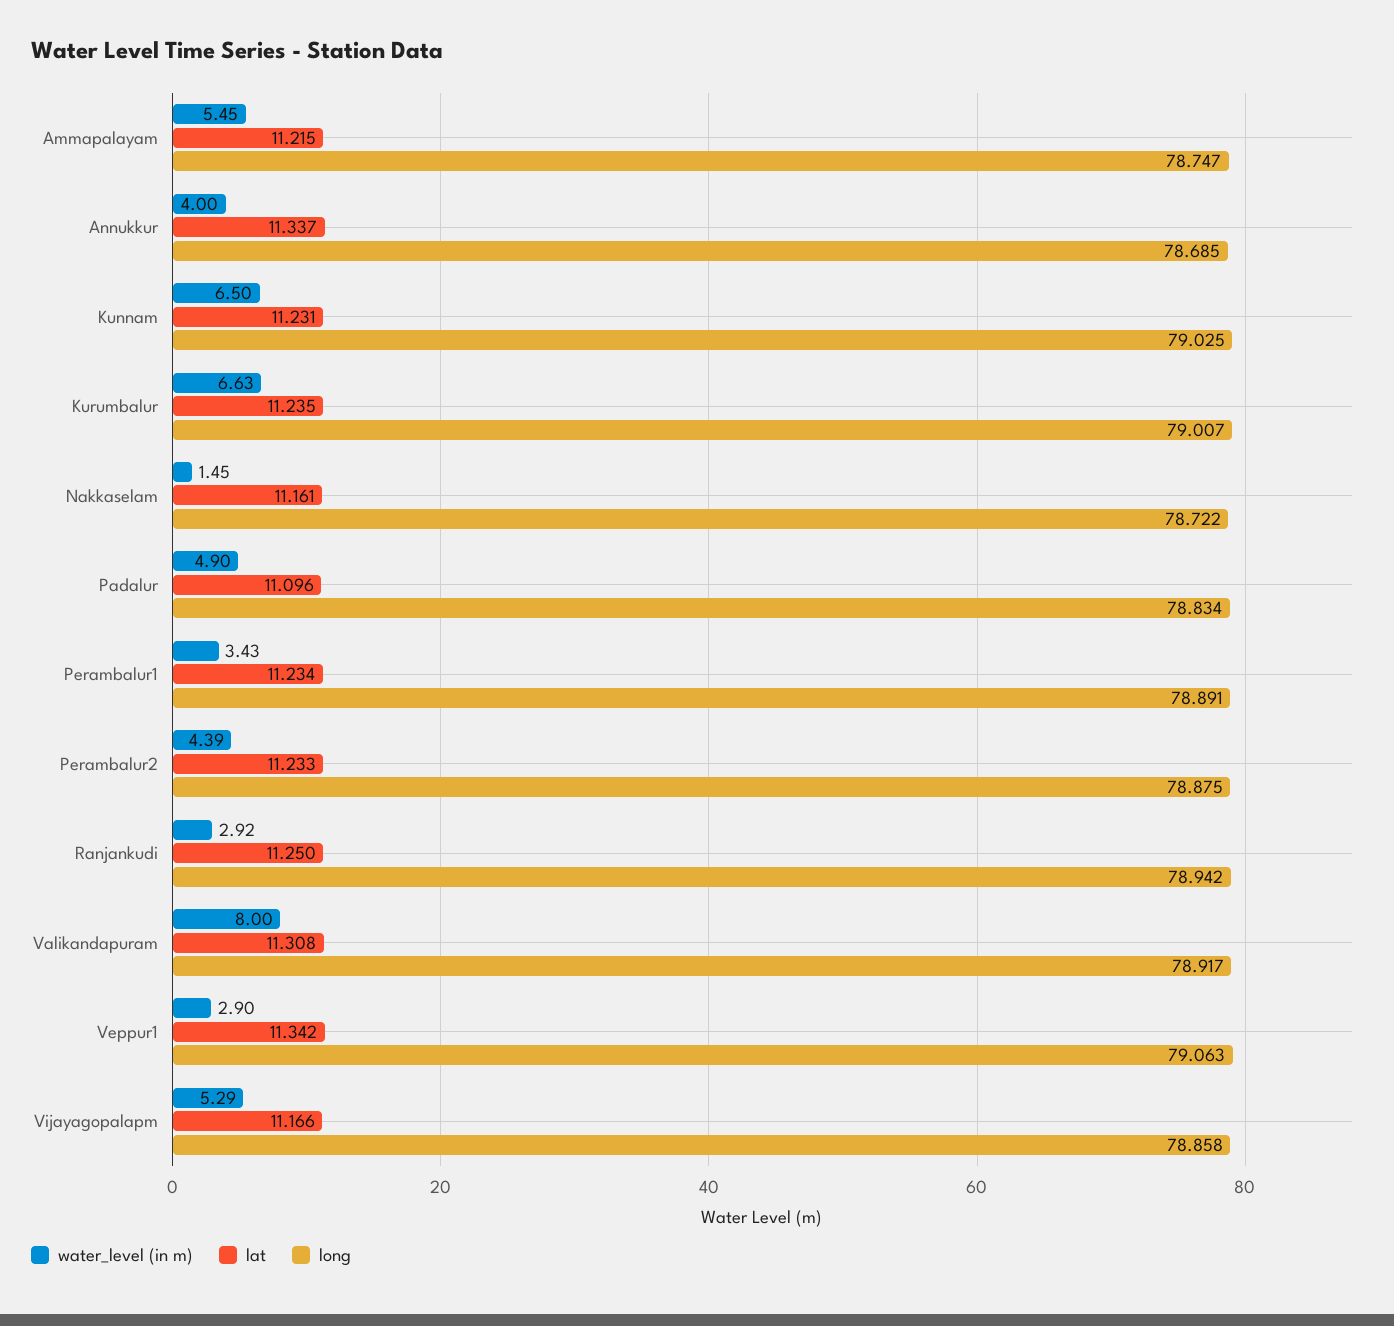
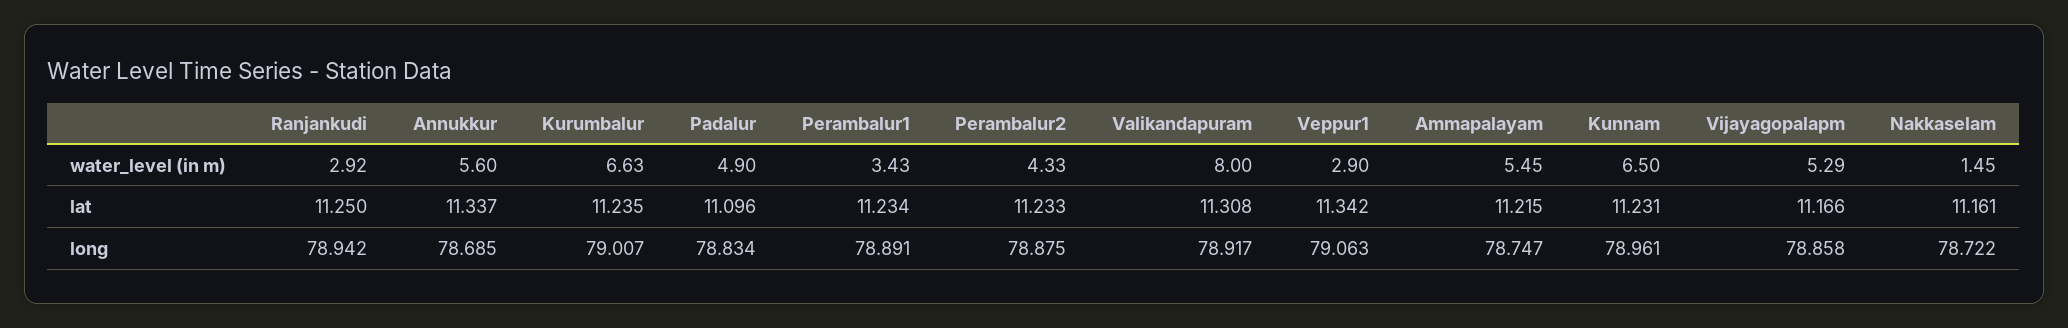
water_level (in m), Annukkur: 4 -> 5.6
long, Kunnam: 79.025 -> 78.961
water_level (in m), Perambalur2: 4.39 -> 4.33

